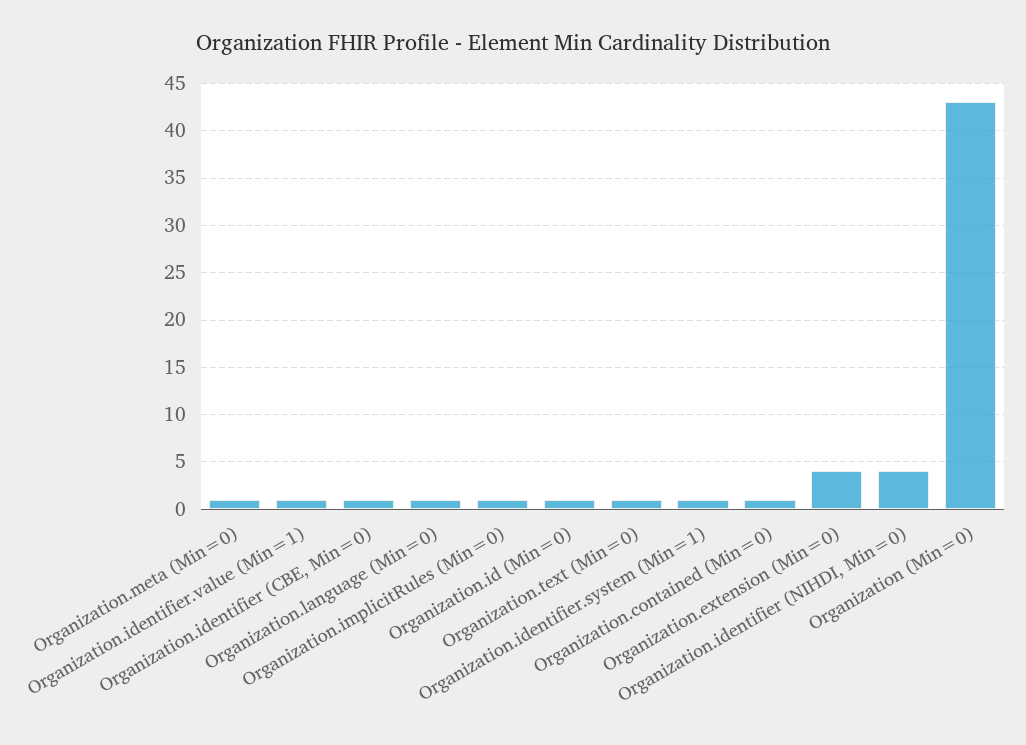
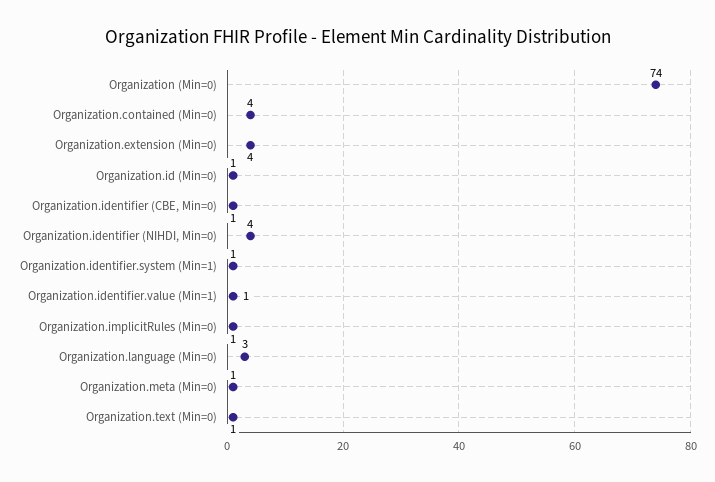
Organization.language (Min=0): 1 -> 3
Organization.contained (Min=0): 1 -> 4
Organization (Min=0): 43 -> 74

